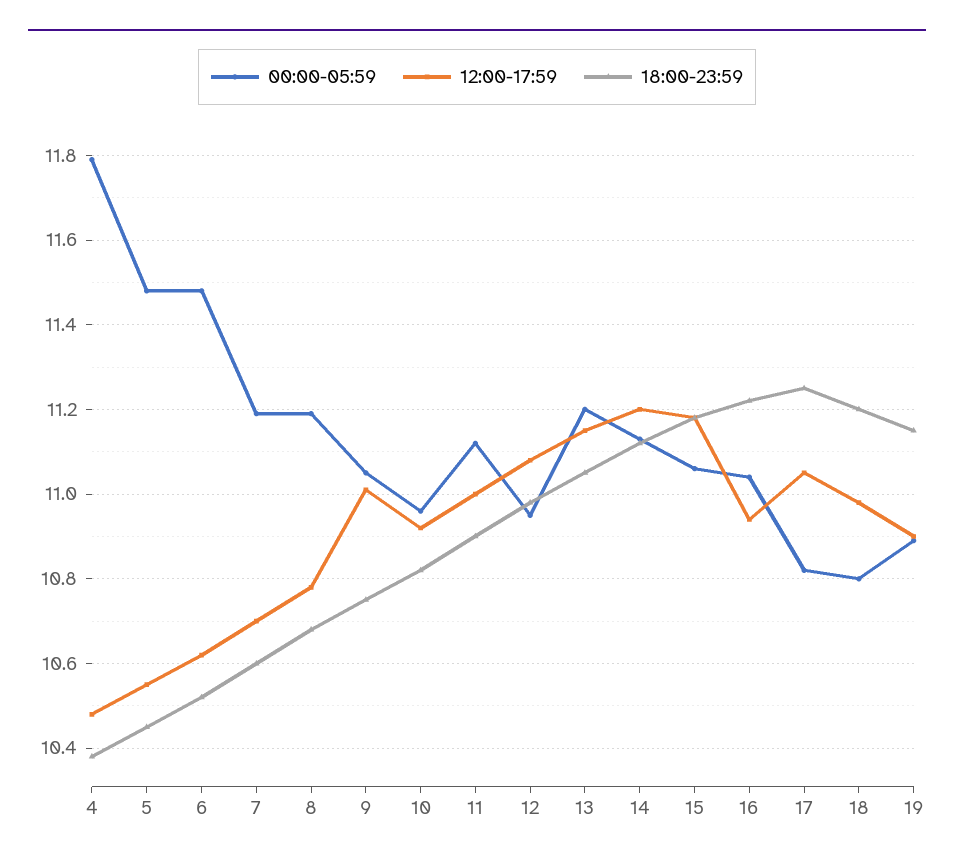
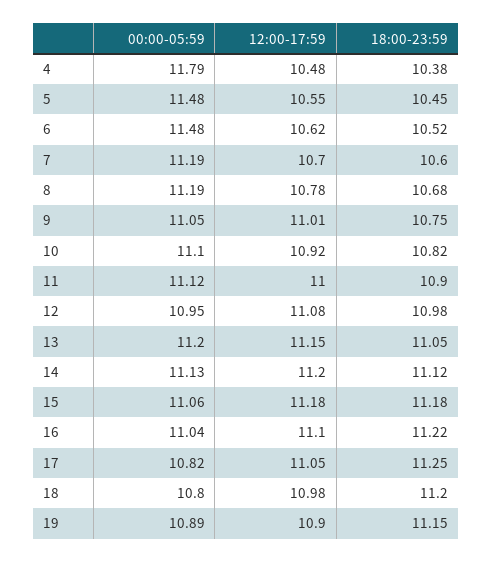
00:00-05:59, 10: 10.95 -> 11.1
12:00-17:59, 16: 10.95 -> 11.1

